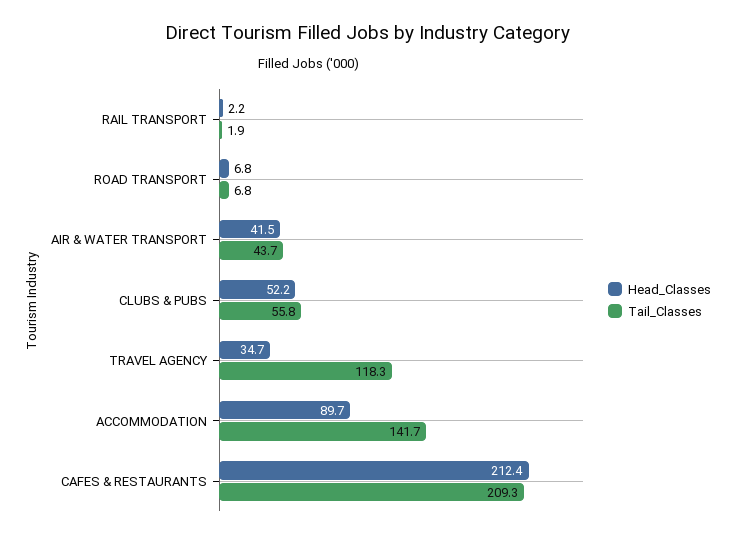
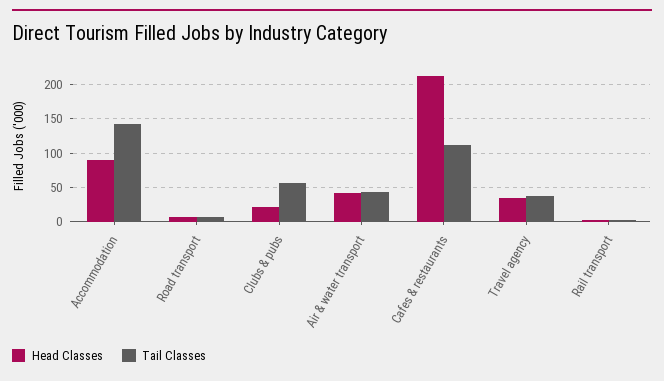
Head_Classes, CLUBS & PUBS: 52.2 -> 20
Tail_Classes, TRAVEL AGENCY: 118.3 -> 40
Tail_Classes, CAFES & RESTAURANTS: 209.3 -> 110

